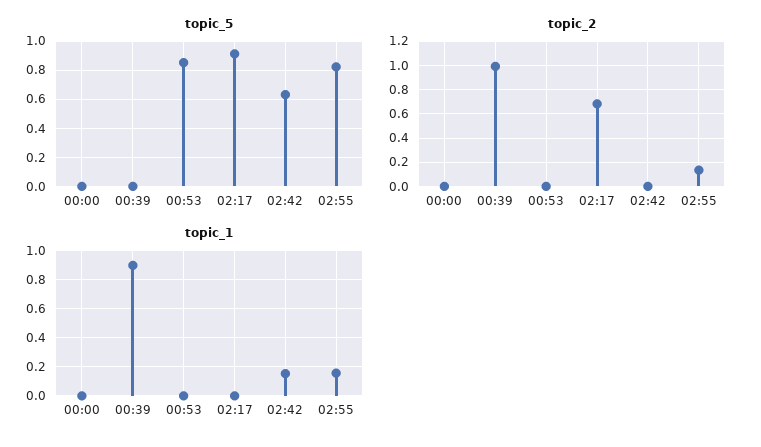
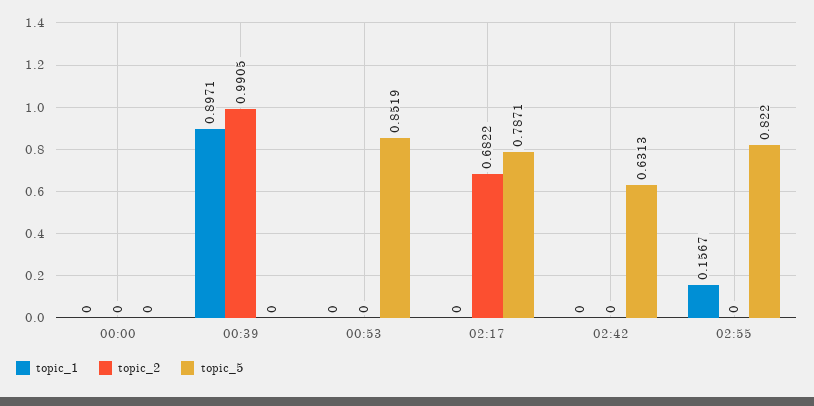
topic_5, 02:17: 0.9 -> 0.7871
topic_2, 02:55: 0.15 -> 0
topic_1, 02:42: 0.15 -> 0

